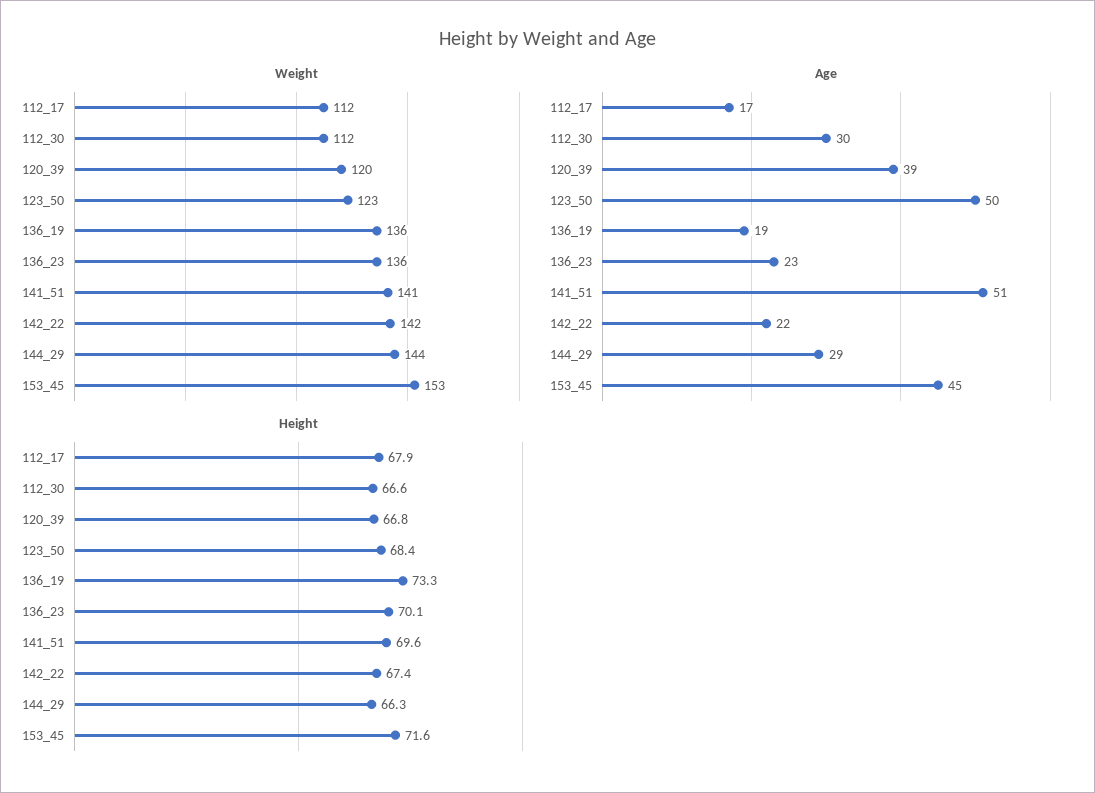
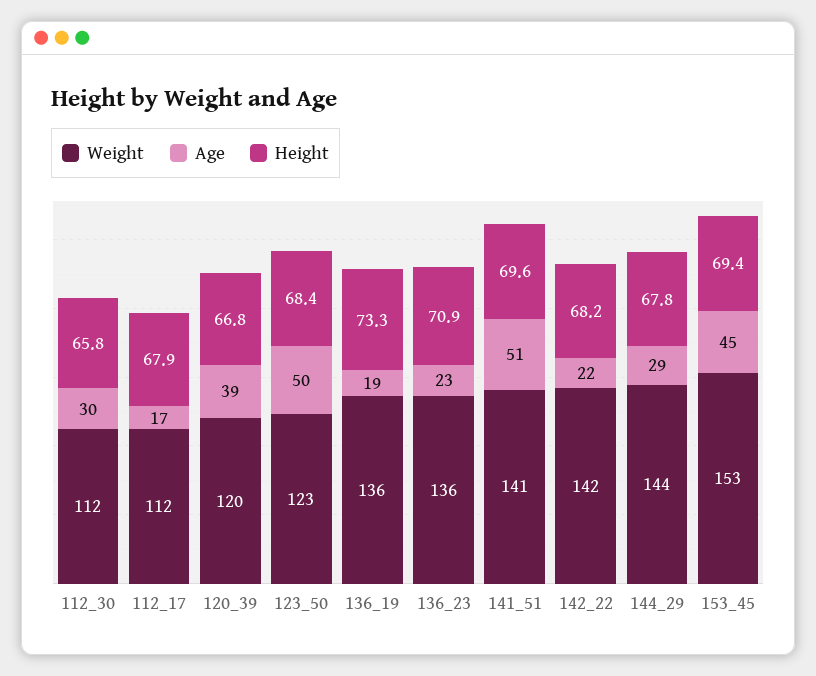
Height, 112_30: 66.6 -> 65.8
Height, 136_23: 70.1 -> 70.9
Height, 142_22: 67.4 -> 68.2
Height, 144_29: 66.3 -> 67.8
Height, 153_45: 71.6 -> 69.4

